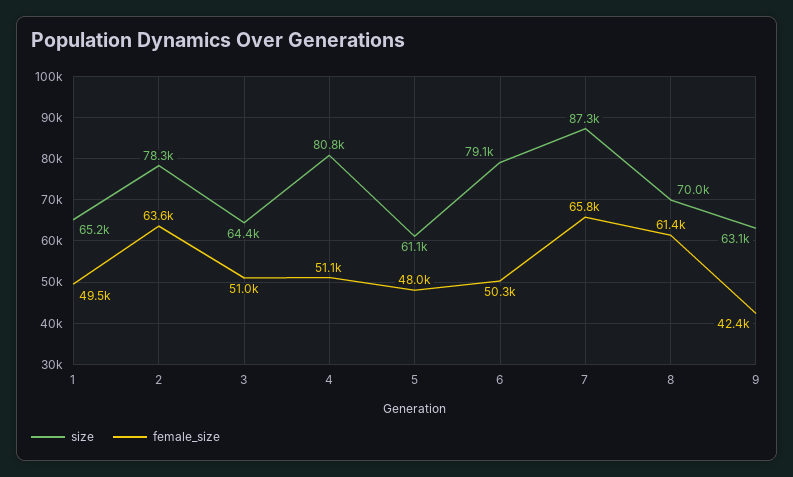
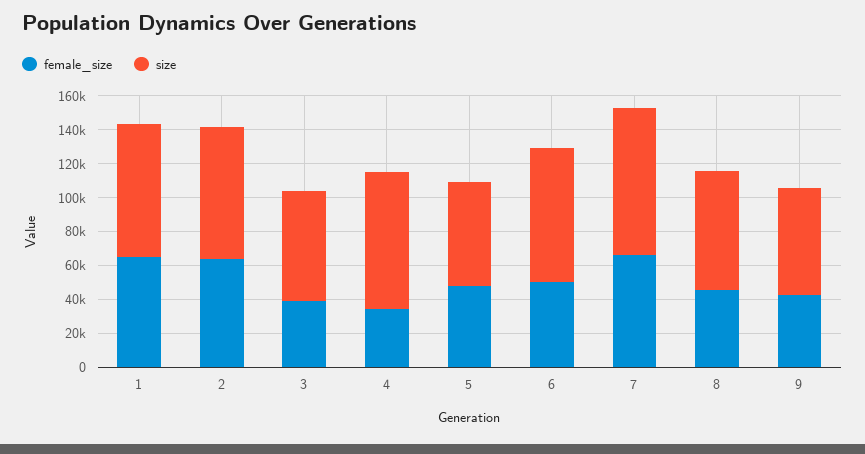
size, 1: 65200 -> 80000
female_size, 1: 49500 -> 65000
female_size, 3: 51000 -> 40000
female_size, 4: 51100 -> 35000
female_size, 8: 61400 -> 45000

